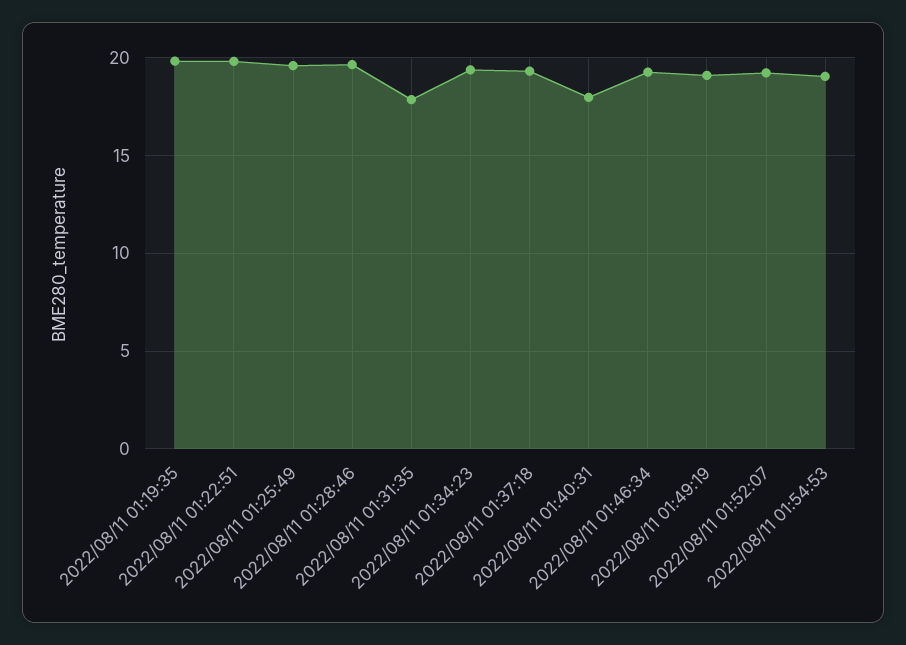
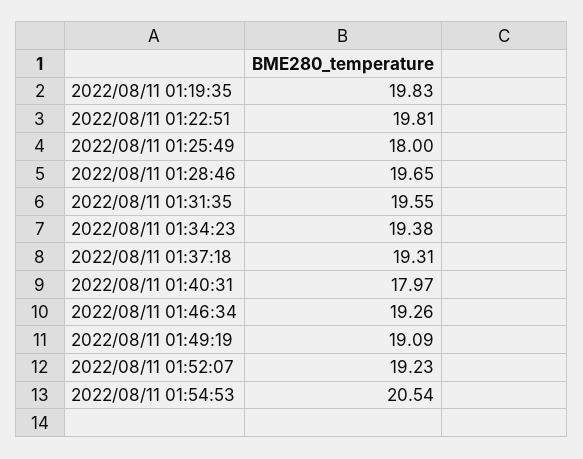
2022/08/11 01:25:49: 19.5 -> 18
2022/08/11 01:31:35: 18 -> 19.55
2022/08/11 01:54:53: 19 -> 20.54

